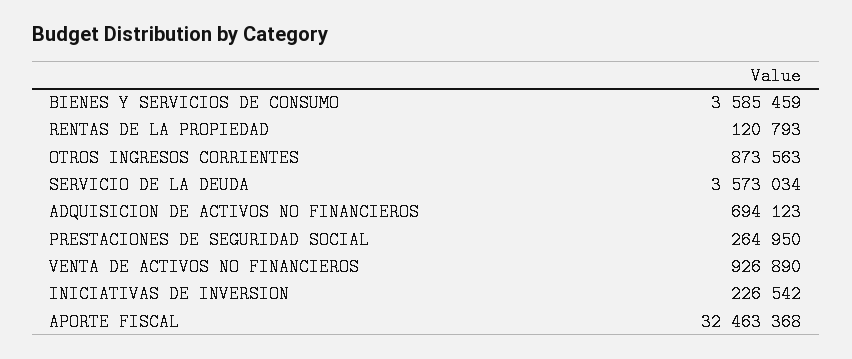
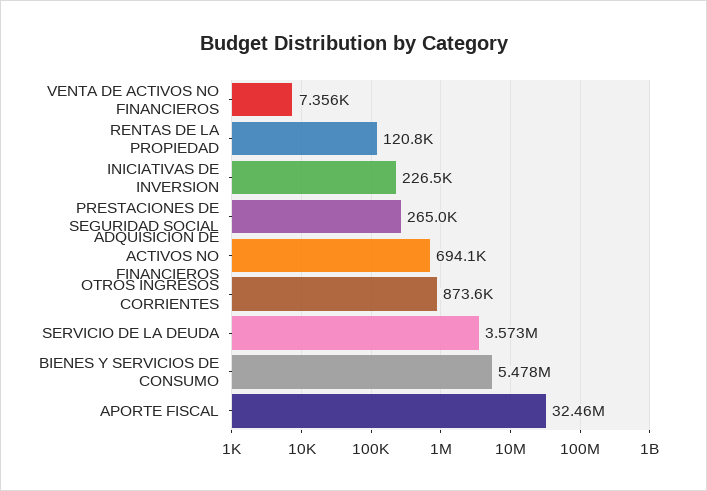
BIENES Y SERVICIOS DE CONSUMO: 3585459 -> 5478000
VENTA DE ACTIVOS NO FINANCIEROS: 926890 -> 7356

